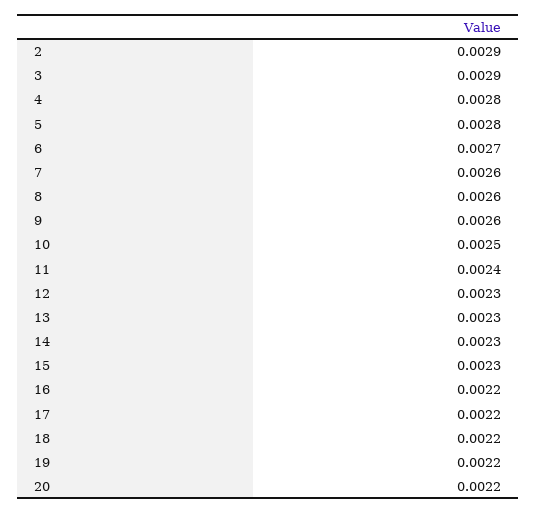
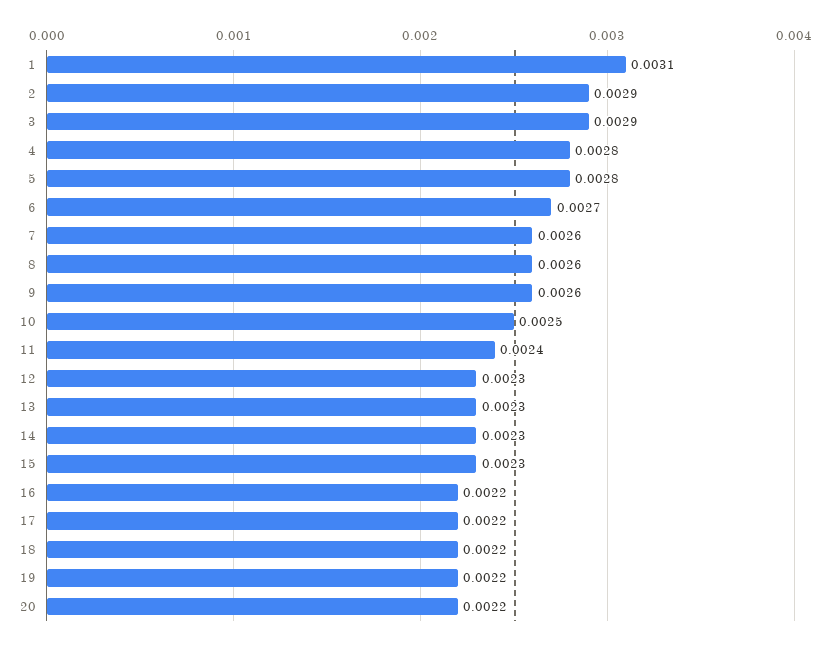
1: none -> 0.0031

